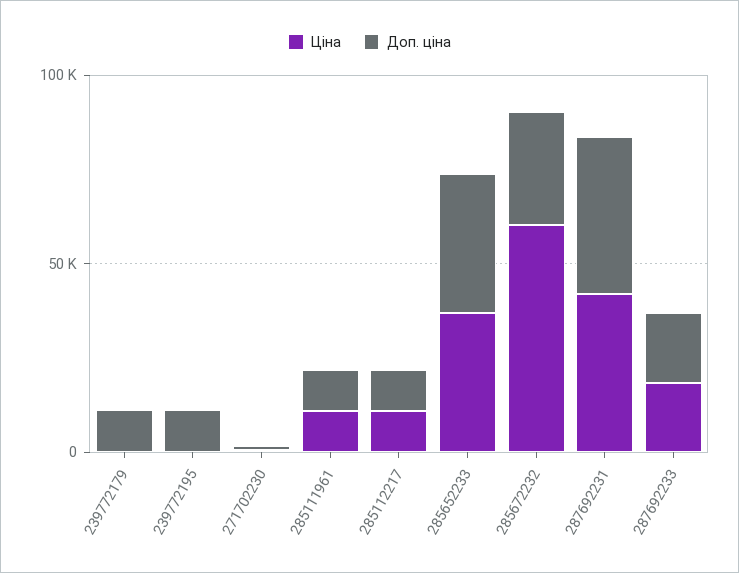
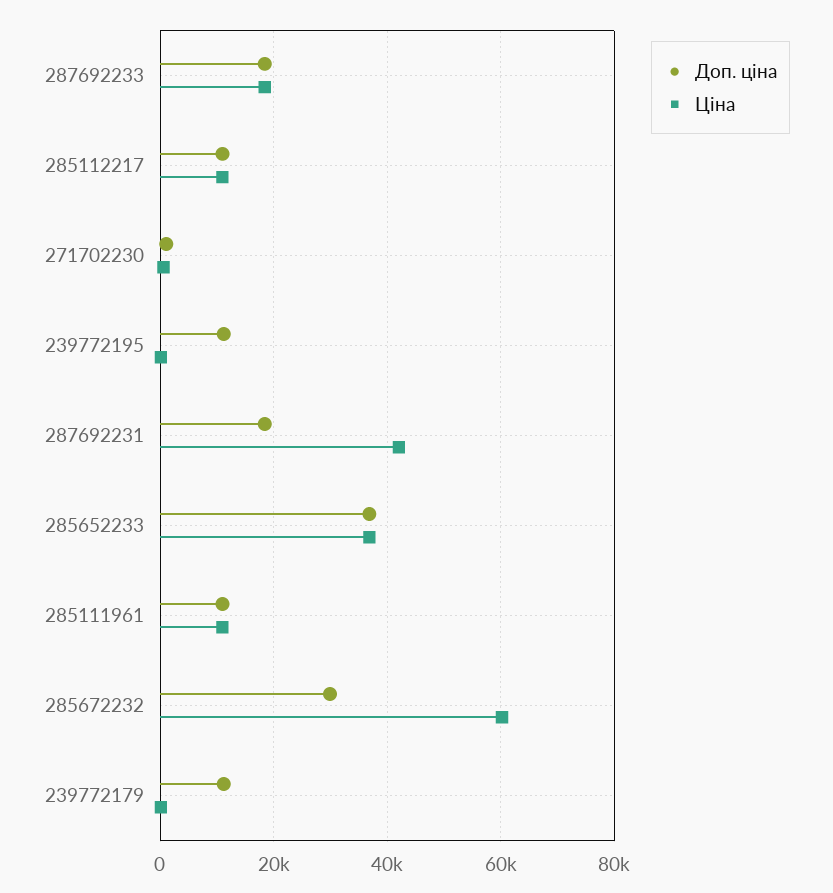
Доп. ціна, 287692231: 40000 -> 18000

